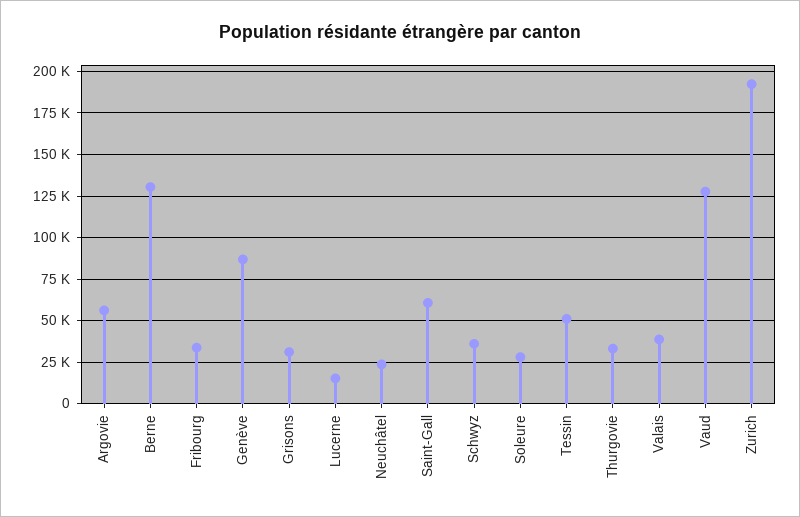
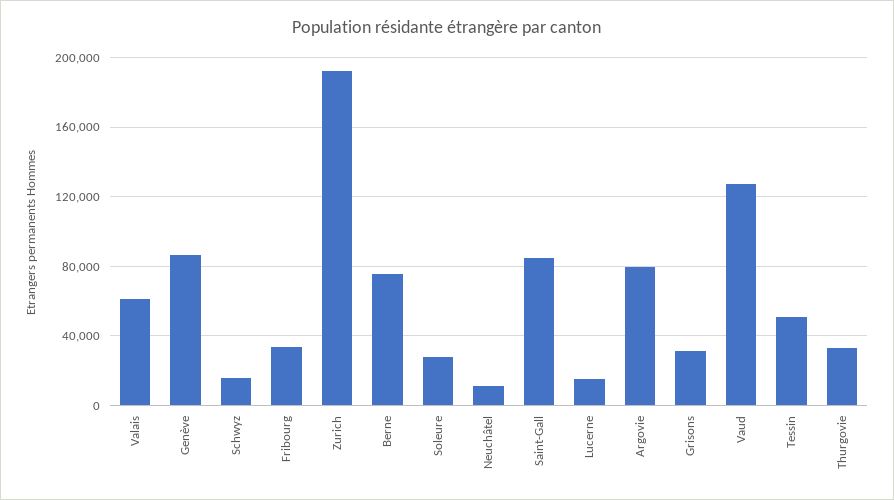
Argovie: 55000 -> 80000
Berne: 130000 -> 75000
Neuchâtel: 25000 -> 10000
Saint-Gall: 60000 -> 85000
Schwyz: 35000 -> 15000
Valais: 40000 -> 60000

